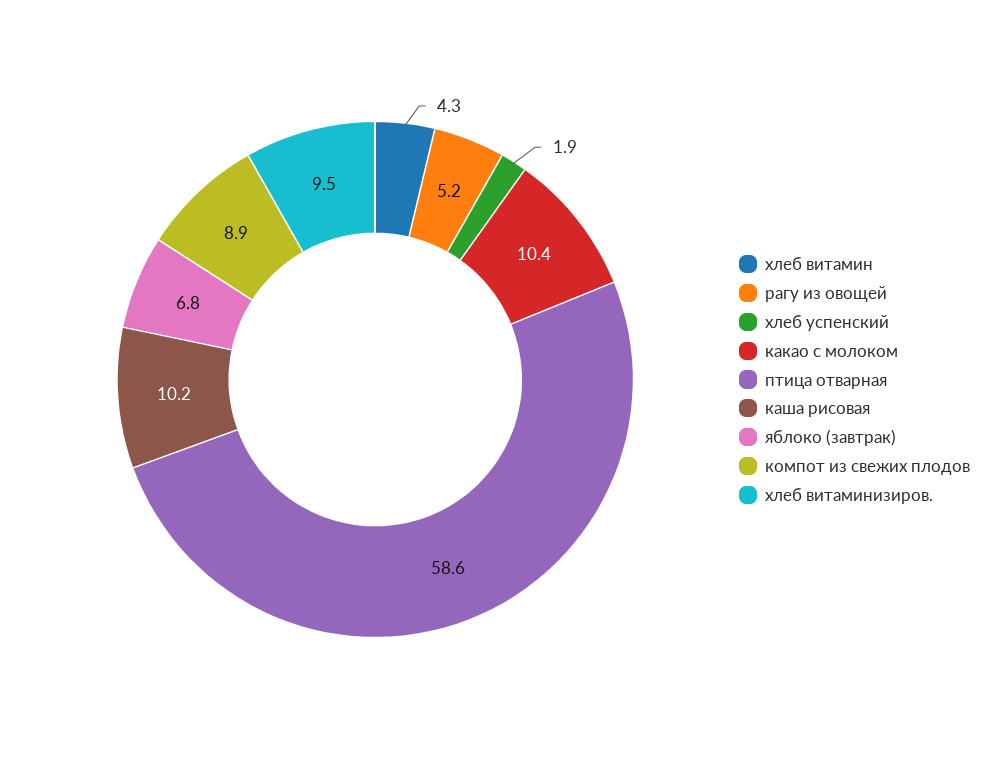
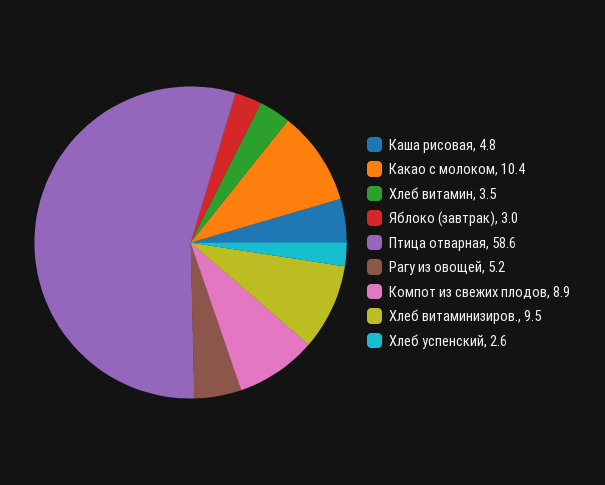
хлеб витамин: 4.3 -> 3.5
хлеб успенский: 1.9 -> 2.6
каша рисовая: 10.2 -> 4.8
яблоко (завтрак): 6.8 -> 3

